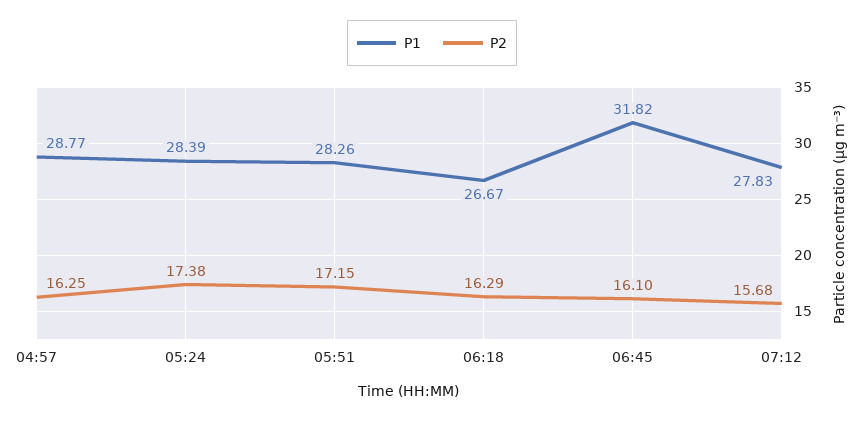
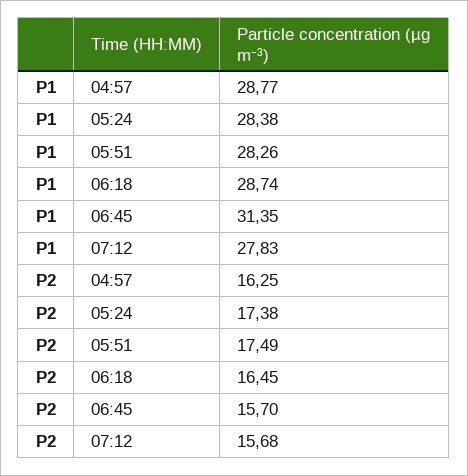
P1, 05:24: 28.39 -> 28.38
P2, 05:51: 17.15 -> 17.49
P1, 06:18: 26.67 -> 28.74
P2, 06:18: 16.29 -> 16.45
P1, 06:45: 31.82 -> 31.35
P2, 06:45: 16.1 -> 15.7

